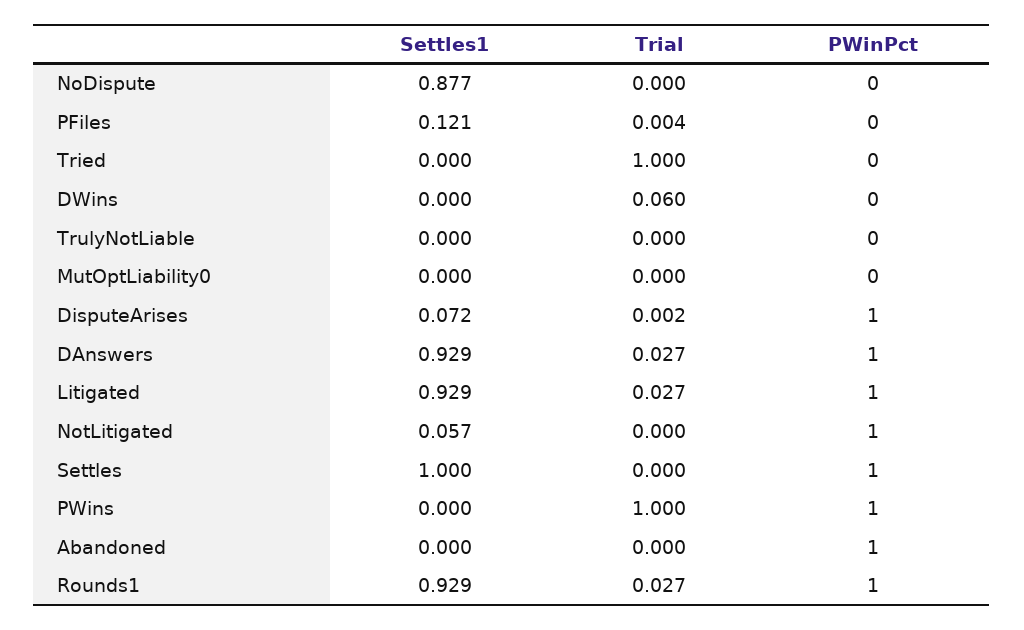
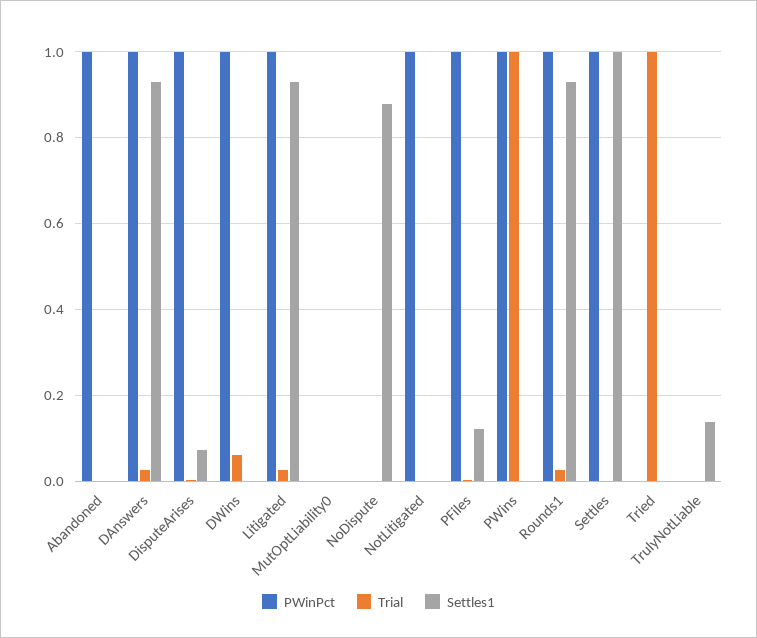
PWinPct, PFiles: 0 -> 1
PWinPct, DWins: 0 -> 1
Settles1, TrulyNotLiable: 0 -> 0.14
Settles1, NotLitigated: 0.057 -> 0

